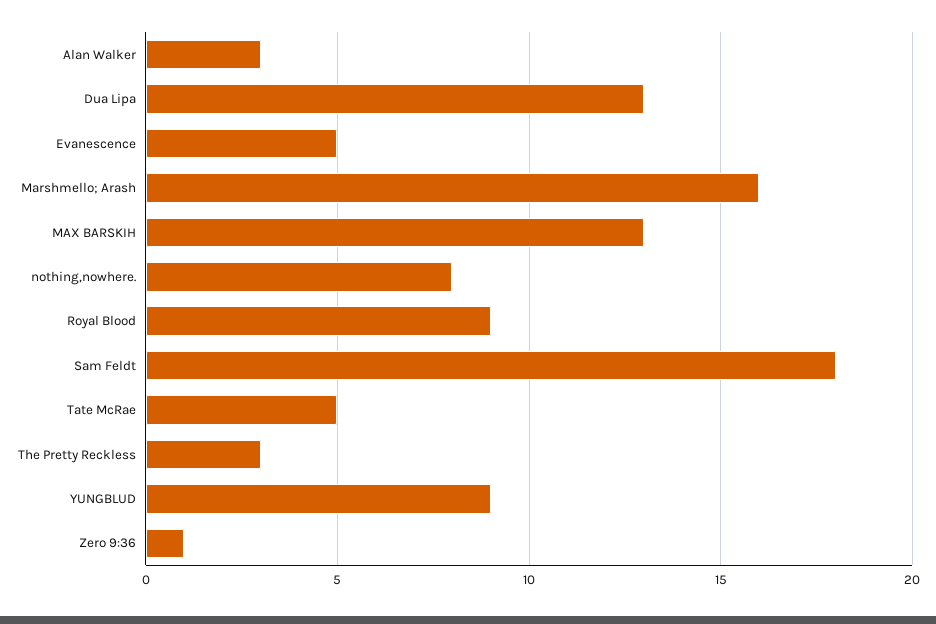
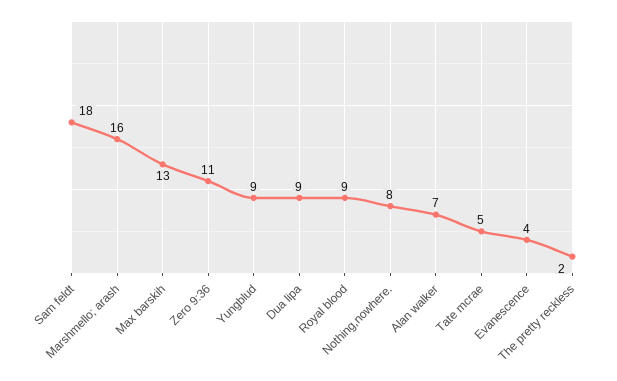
Alan Walker: 3 -> 7
Dua Lipa: 13 -> 9
Evanescence: 5 -> 4
The Pretty Reckless: 3 -> 2
Zero 9:36: 1 -> 11

